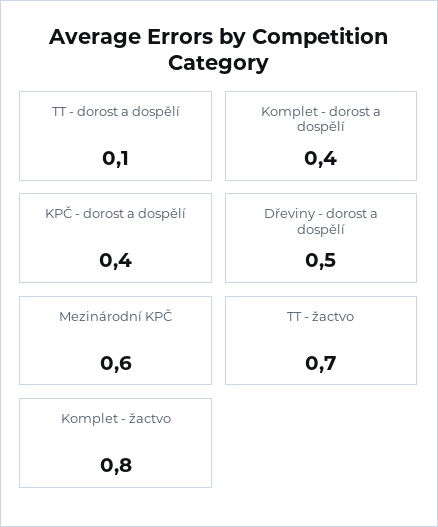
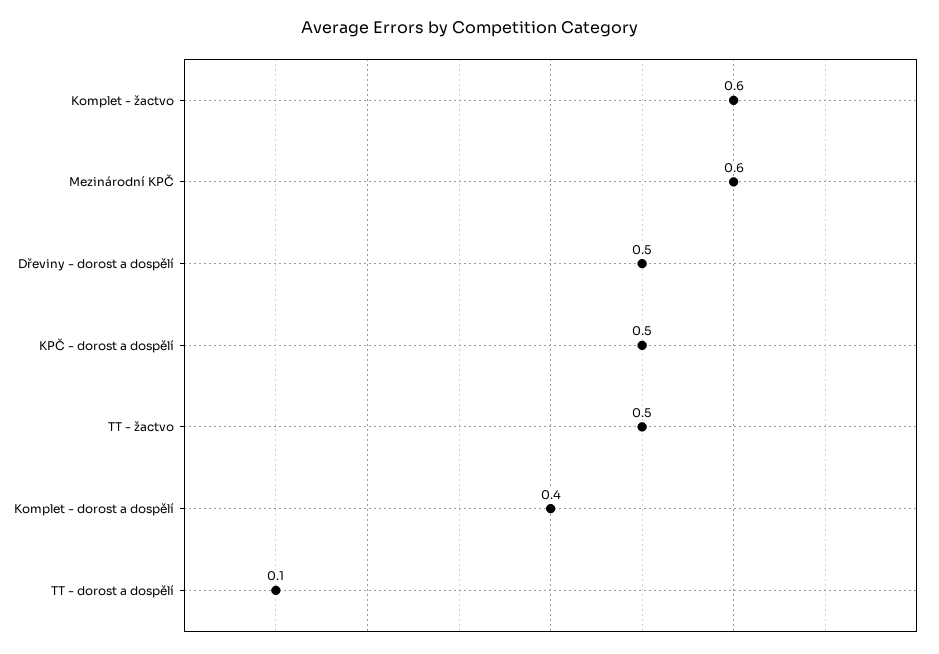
KPČ - dorost a dospělí: 0.4 -> 0.5
TT - žactvo: 0.7 -> 0.5
Komplet - žactvo: 0.8 -> 0.6

